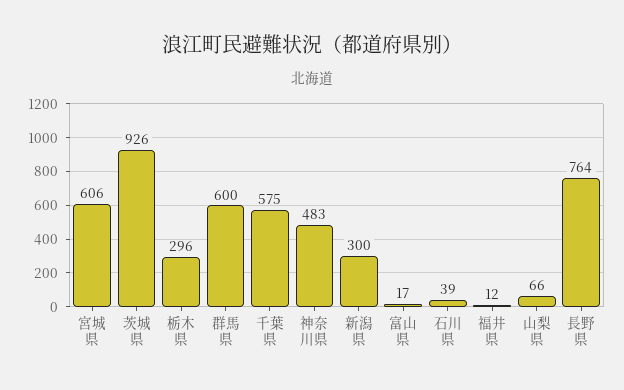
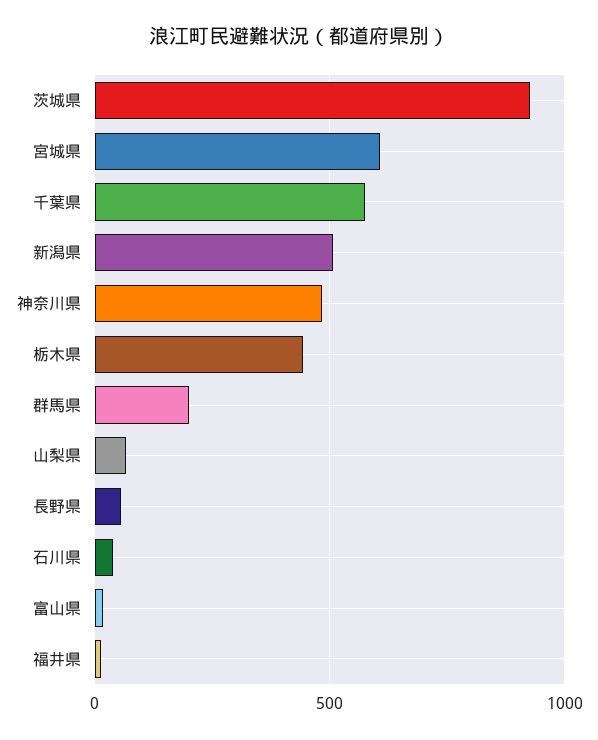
栃木県: 296 -> 450
群馬県: 600 -> 200
新潟県: 300 -> 500
長野県: 764 -> 50

